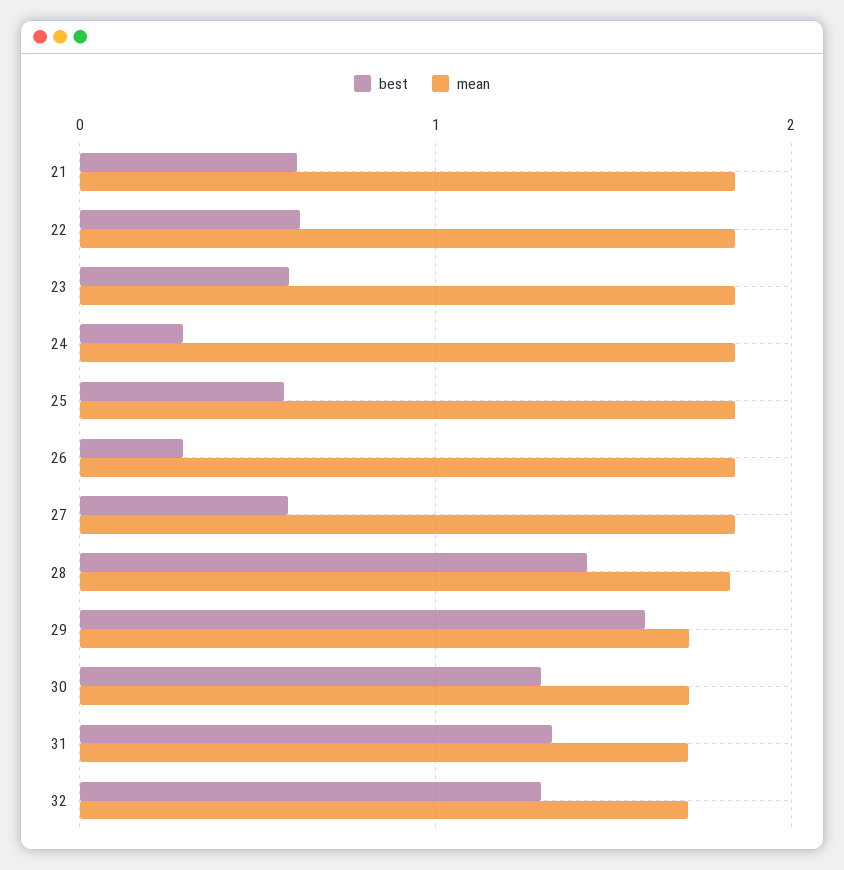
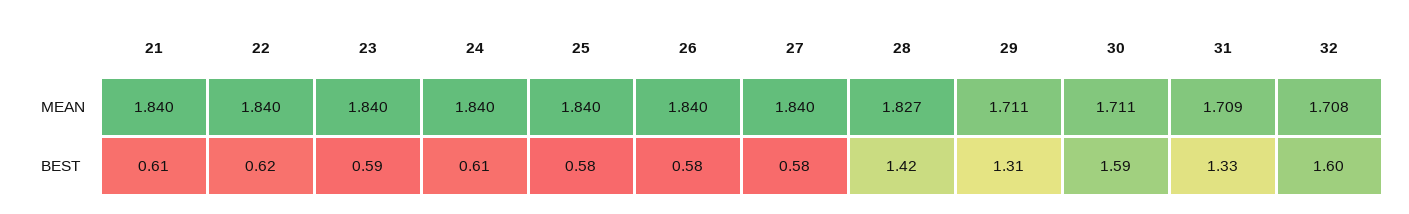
best, 24: 0.3 -> 0.61
best, 26: 0.3 -> 0.58
best, 29: 1.6 -> 1.31
best, 30: 1.3 -> 1.59
best, 32: 1.3 -> 1.6

